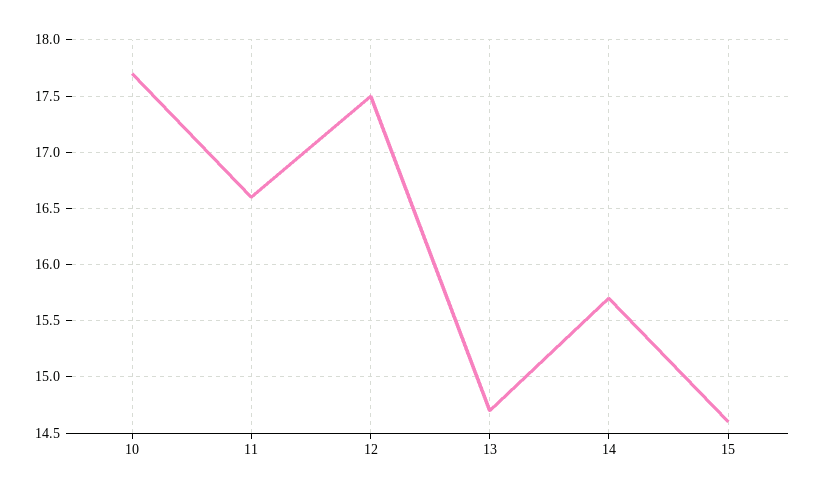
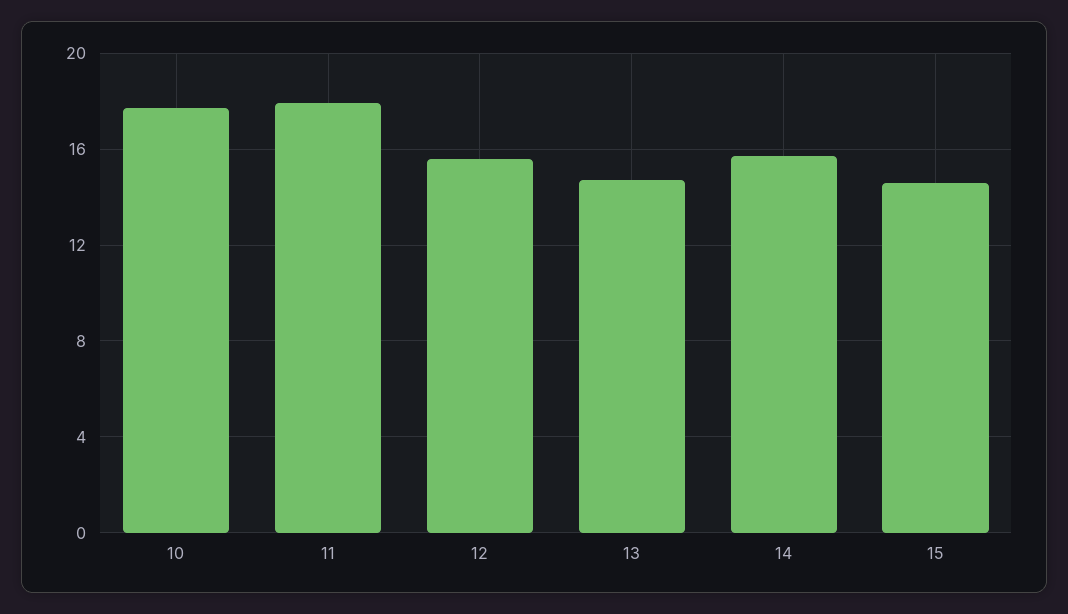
11: 16.6 -> 18
12: 17.5 -> 15.5

